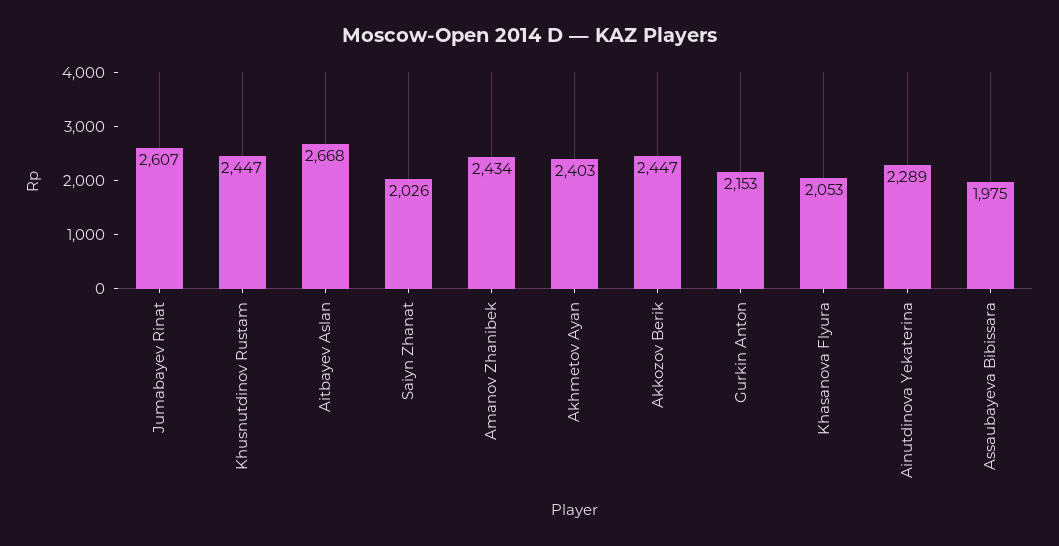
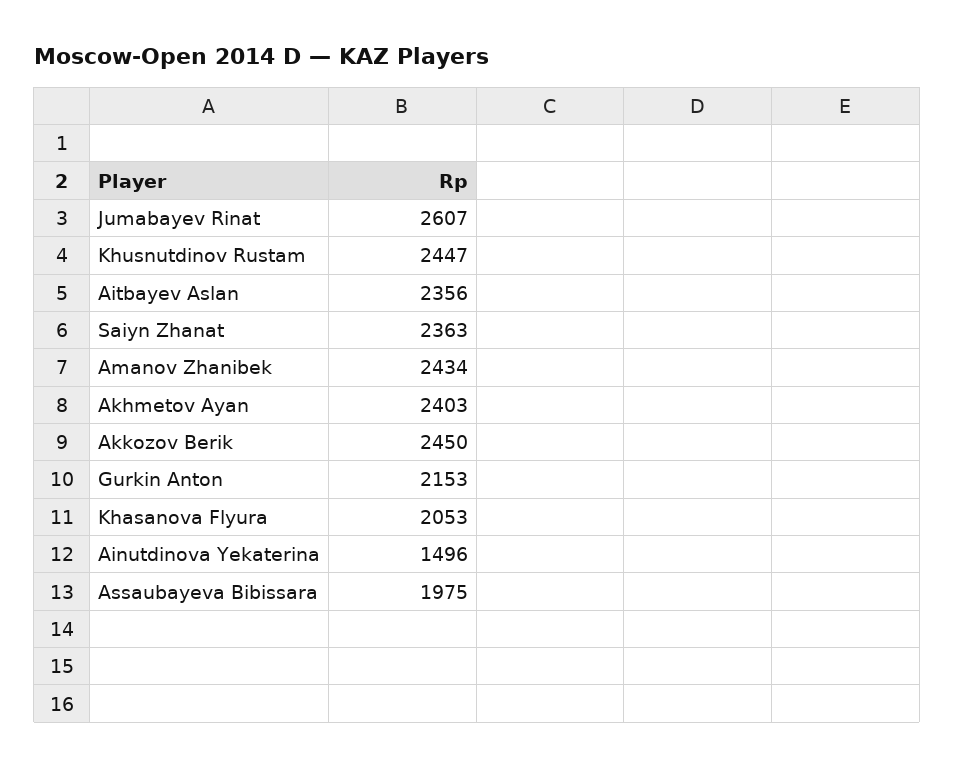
Aitbayev Aslan: 2668 -> 2356
Saiyn Zhanat: 2026 -> 2363
Akkozov Berik: 2447 -> 2450
Ainutdinova Yekaterina: 2289 -> 1496

